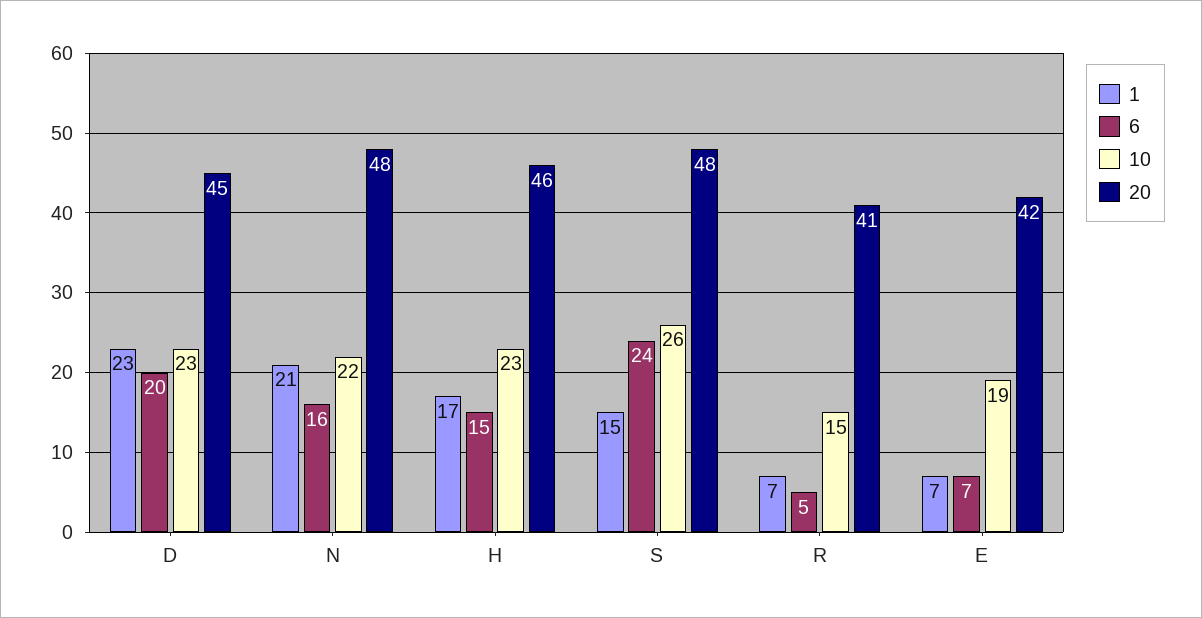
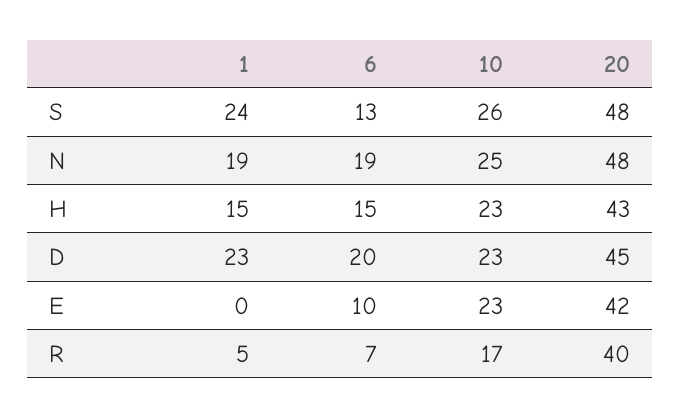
1, N: 21 -> 19
6, N: 16 -> 19
10, N: 22 -> 25
1, H: 17 -> 15
20, H: 46 -> 43
1, S: 15 -> 24
6, S: 24 -> 13
1, R: 7 -> 5
6, R: 5 -> 7
10, R: 15 -> 17
20, R: 41 -> 40
1, E: 7 -> 0
6, E: 7 -> 10
10, E: 19 -> 23

